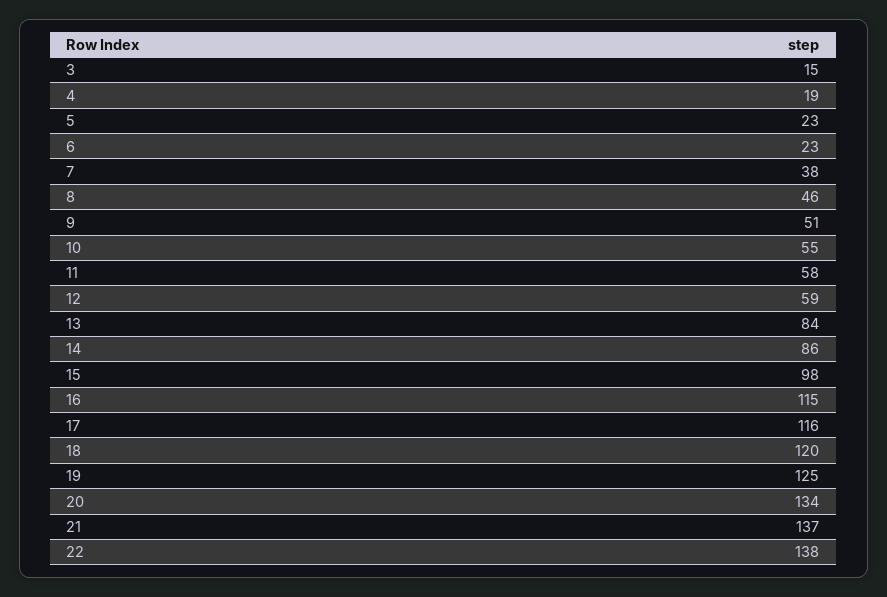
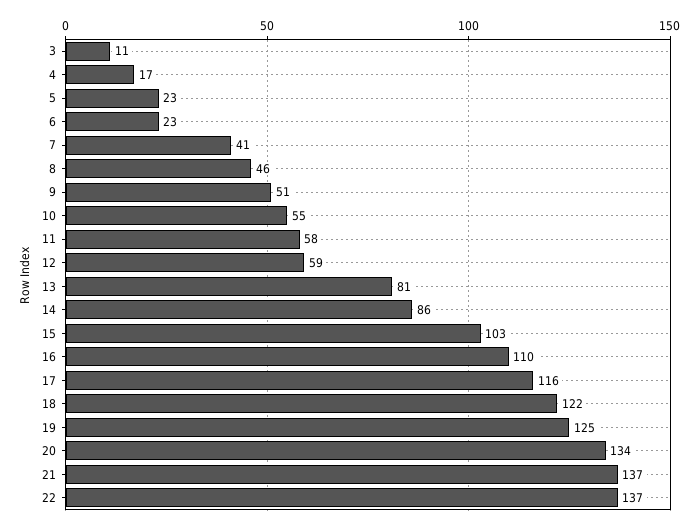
3: 15 -> 11
4: 19 -> 17
7: 38 -> 41
13: 84 -> 81
15: 98 -> 103
16: 115 -> 110
18: 120 -> 122
22: 138 -> 137

